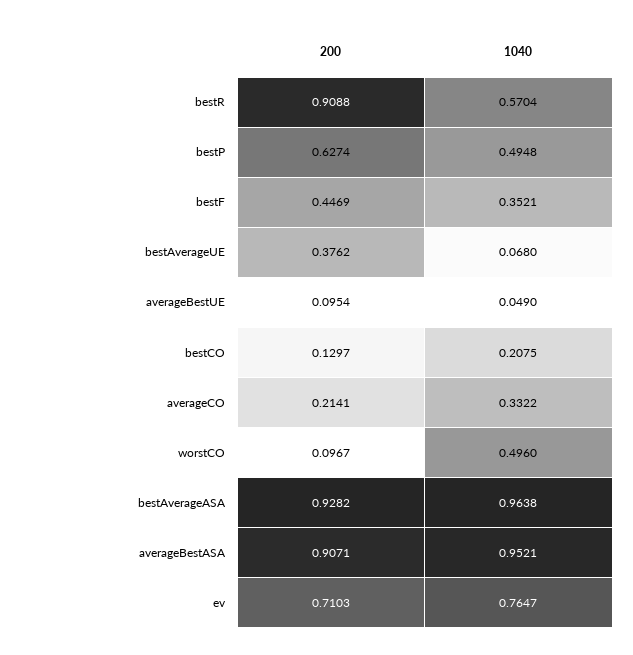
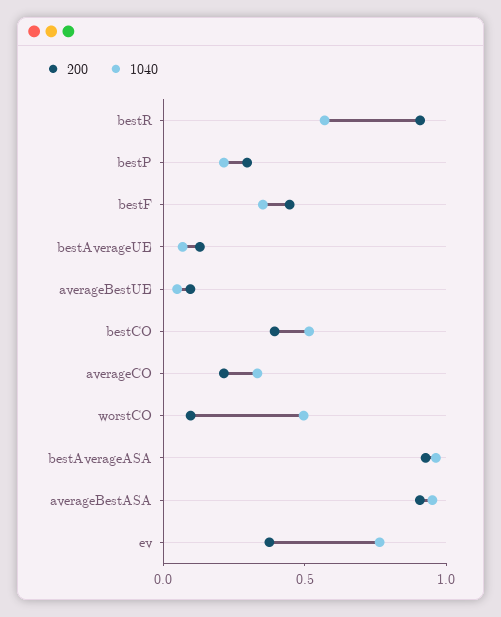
200, bestP: 0.6274 -> 0.3
1040, bestP: 0.4948 -> 0.2
200, bestAverageUE: 0.3762 -> 0.1
200, bestCO: 0.1297 -> 0.4
1040, bestCO: 0.2075 -> 0.5
200, ev: 0.7103 -> 0.4

